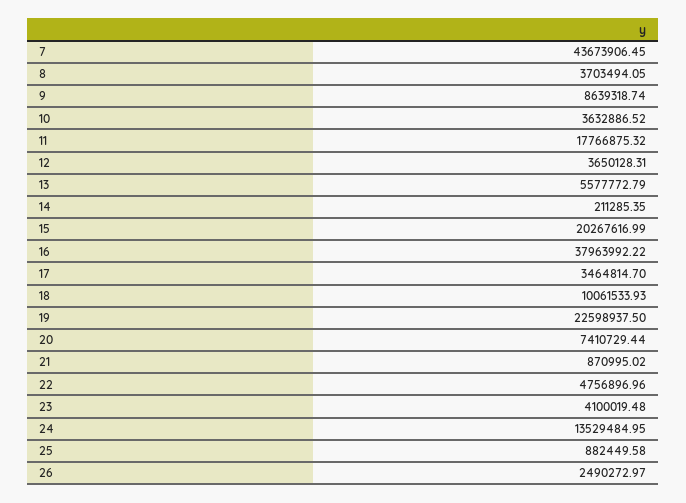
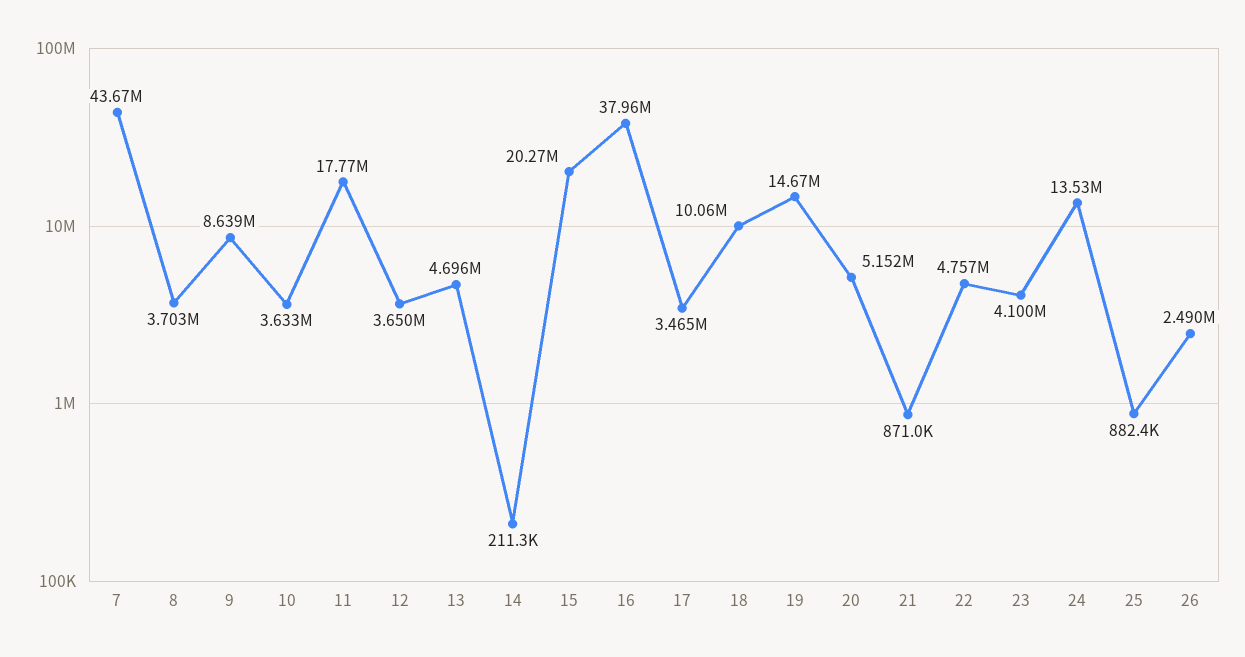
13: 5577772.79 -> 4696000
19: 22598937.5 -> 14670000
20: 7410729.44 -> 5152000

